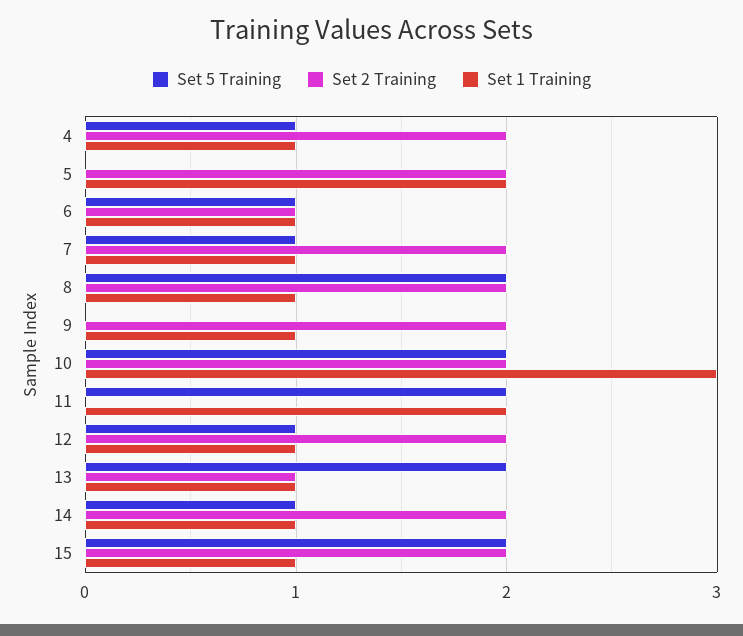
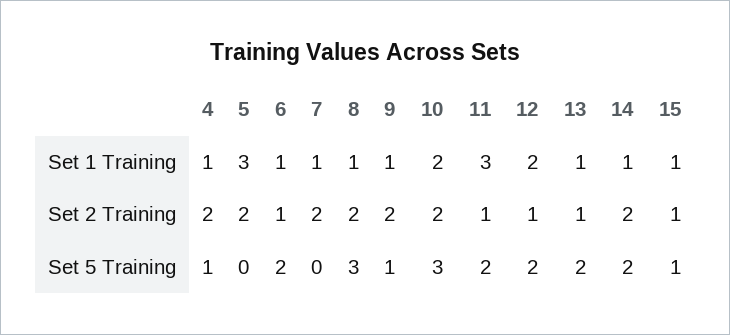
Set 1 Training, 5: 2 -> 3
Set 5 Training, 6: 1 -> 2
Set 5 Training, 7: 1 -> 0
Set 5 Training, 8: 2 -> 3
Set 5 Training, 9: 0 -> 1
Set 5 Training, 10: 2 -> 3
Set 1 Training, 10: 3 -> 2
Set 2 Training, 11: 0 -> 1
Set 1 Training, 11: 2 -> 3
Set 5 Training, 12: 1 -> 2
Set 2 Training, 12: 2 -> 1
Set 1 Training, 12: 1 -> 2
Set 5 Training, 14: 1 -> 2
Set 5 Training, 15: 2 -> 1
Set 2 Training, 15: 2 -> 1

